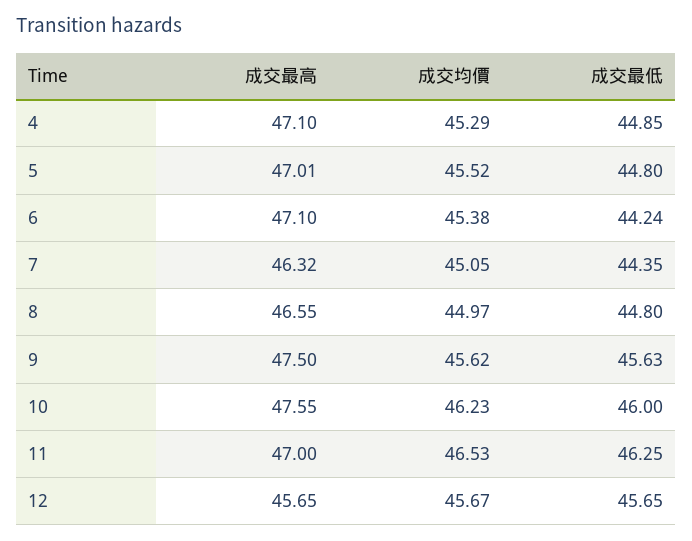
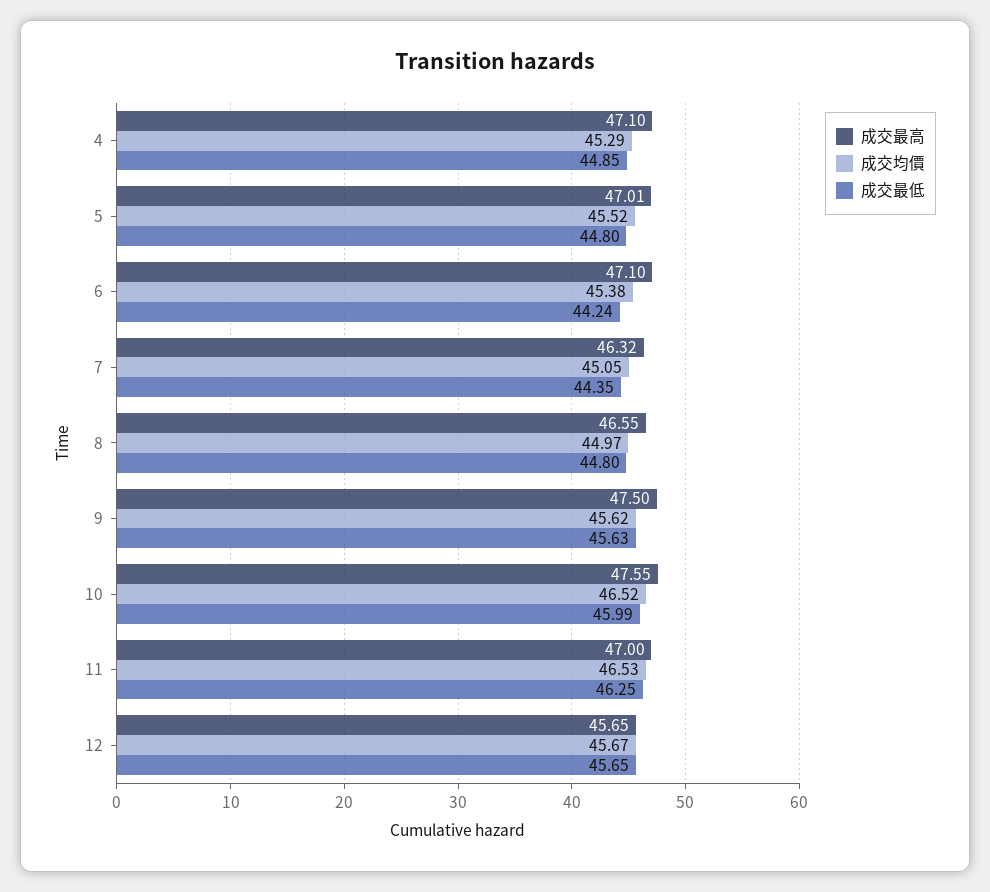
成交均價, 10: 46.23 -> 46.52
成交最低, 10: 46 -> 45.99

